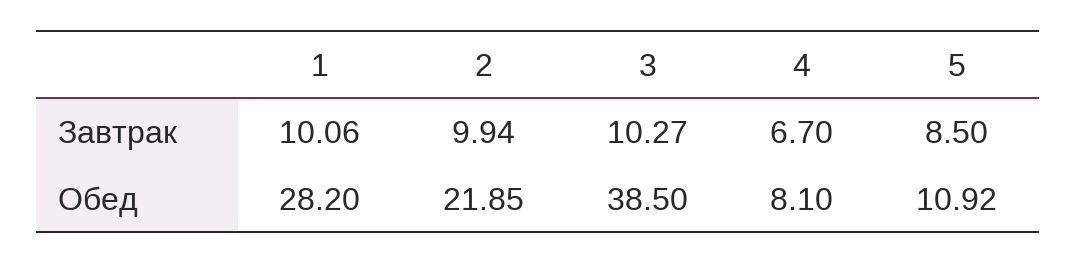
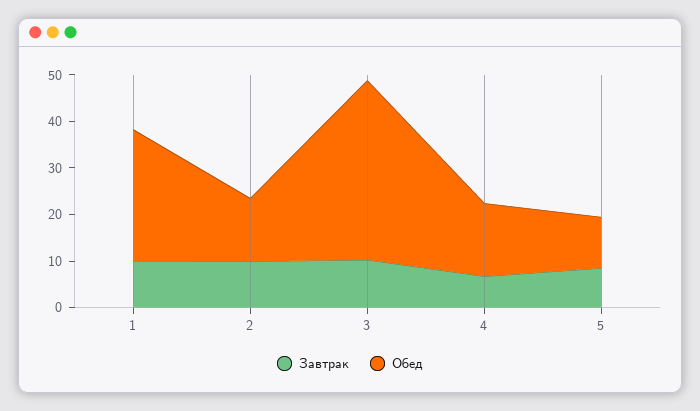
Обед, 2: 21.85 -> 14
Обед, 4: 8.1 -> 16

